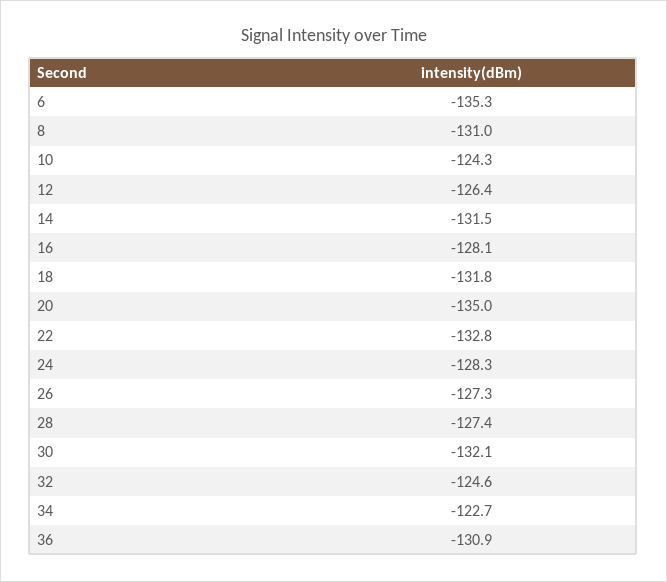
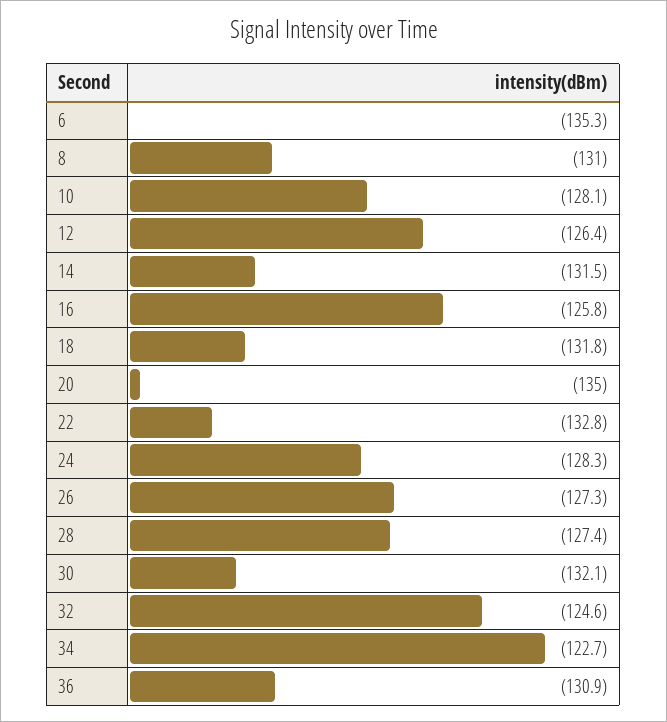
10: -124.3 -> -128.1
16: -128.1 -> -125.8

